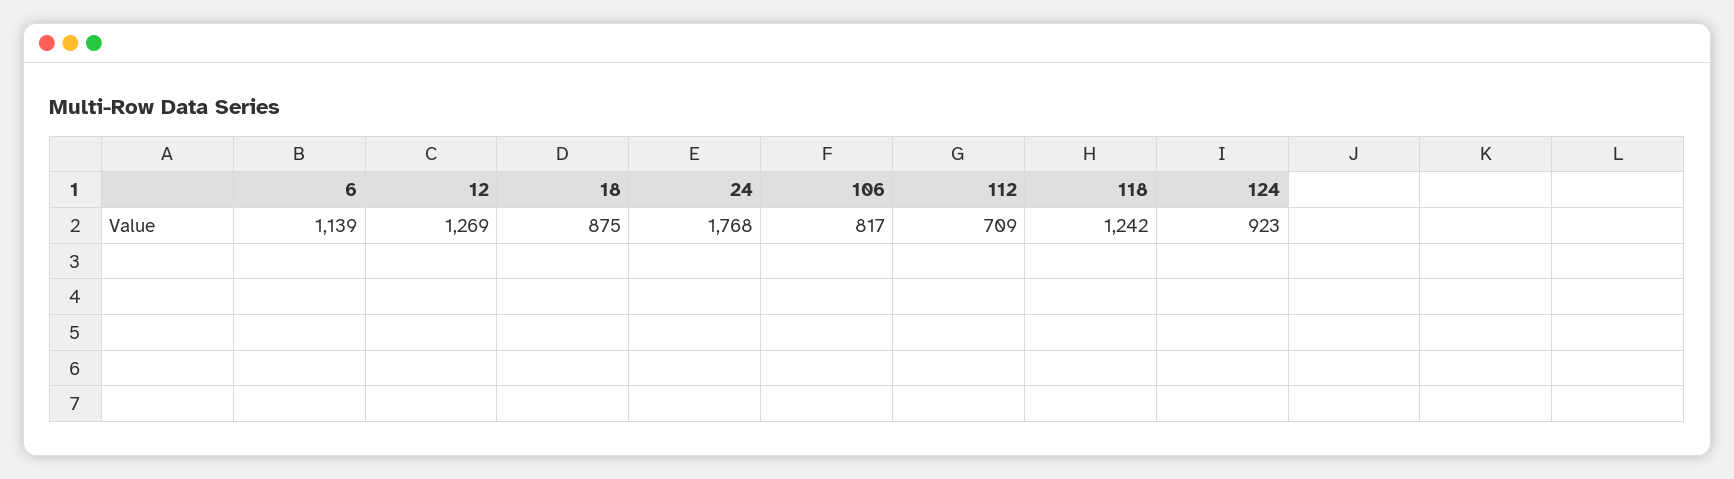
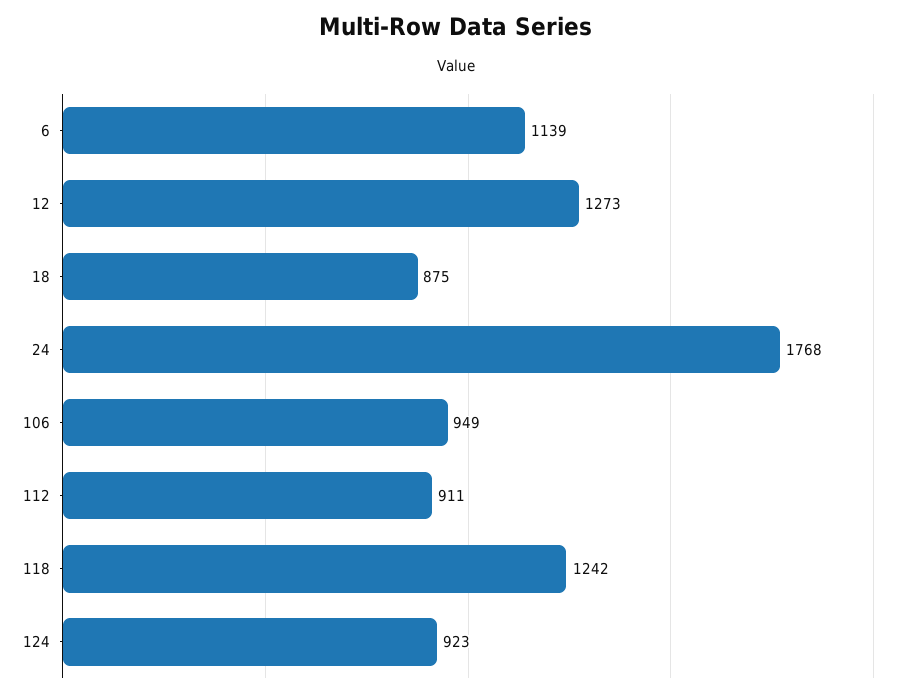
12: 1269 -> 1273
106: 817 -> 949
112: 709 -> 911

